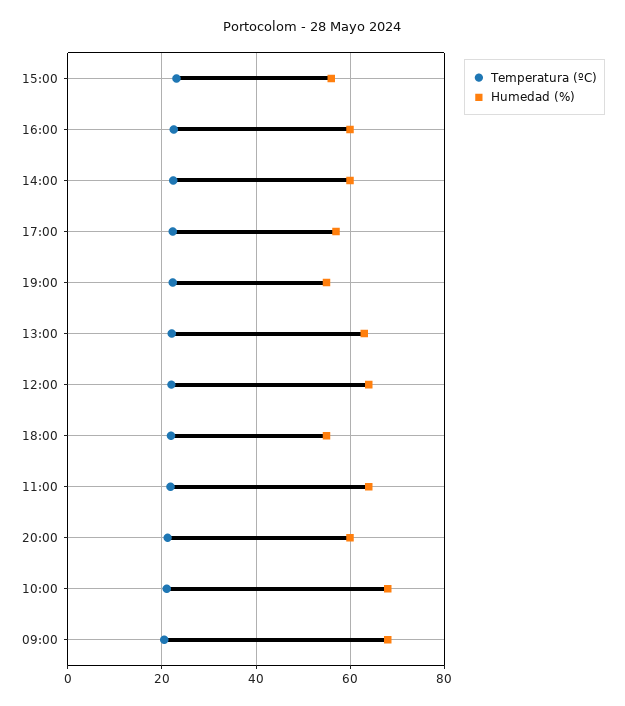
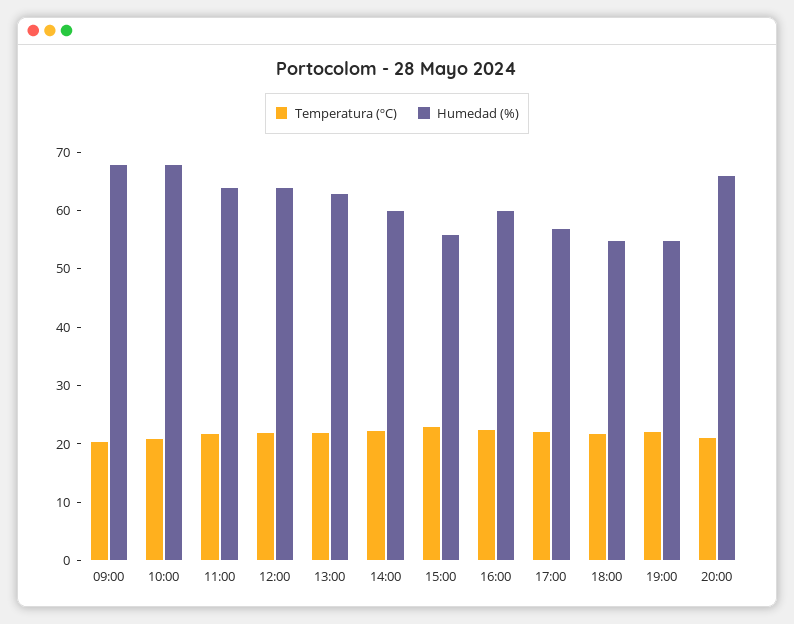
Humedad (%), 20:00: 60 -> 66

